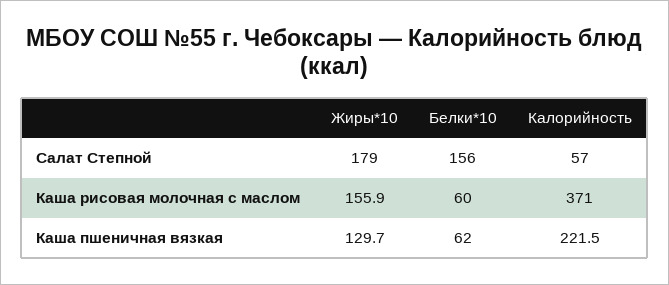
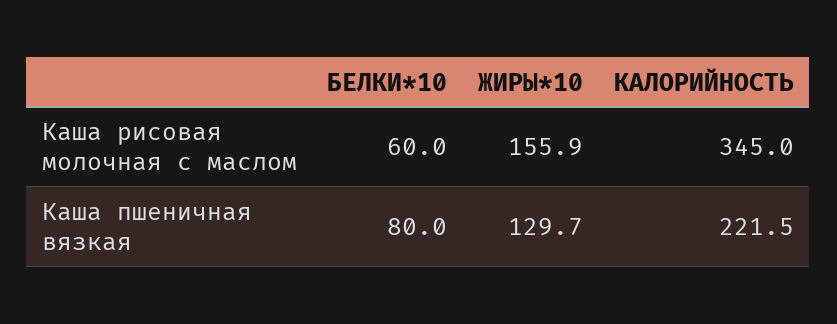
Жиры*10, Салат Степной: 179 -> none
Белки*10, Салат Степной: 156 -> none
Калорийность, Салат Степной: 57 -> none
Калорийность, Каша рисовая молочная с маслом: 371 -> 345
Белки*10, Каша пшеничная вязкая: 62 -> 80

